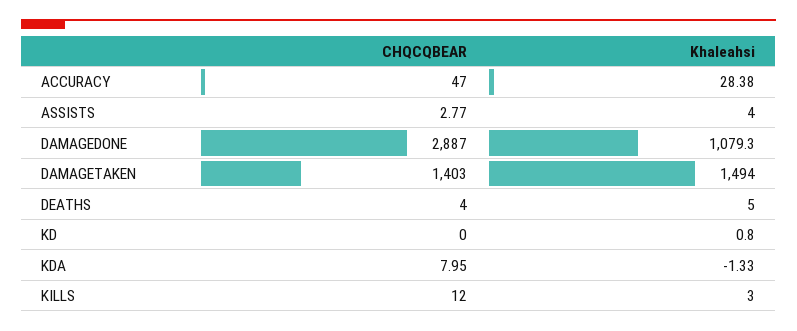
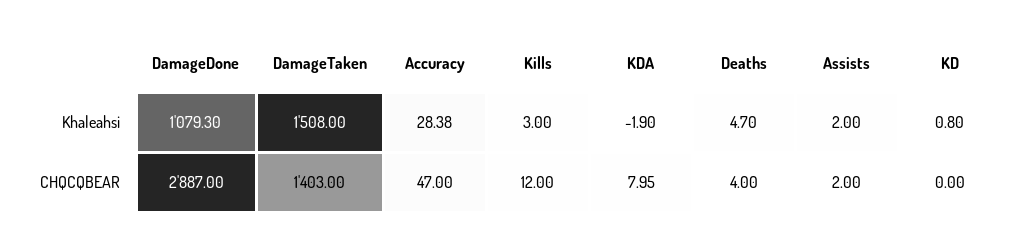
CHQCQBEAR, ASSISTS: 2.77 -> 2
Khaleahsi, ASSISTS: 4 -> 2
Khaleahsi, DAMAGETAKEN: 1494 -> 1508
Khaleahsi, DEATHS: 5 -> 4.7
Khaleahsi, KDA: -1.33 -> -1.9

